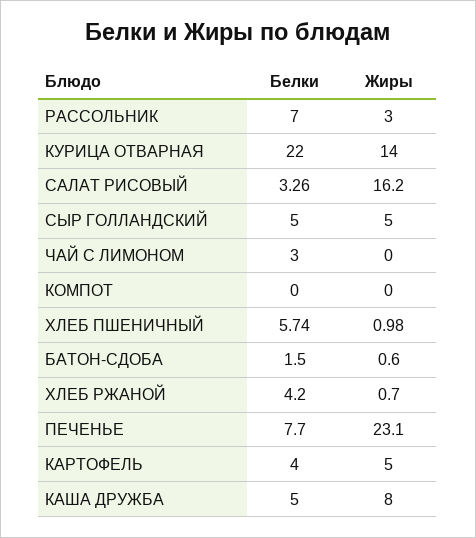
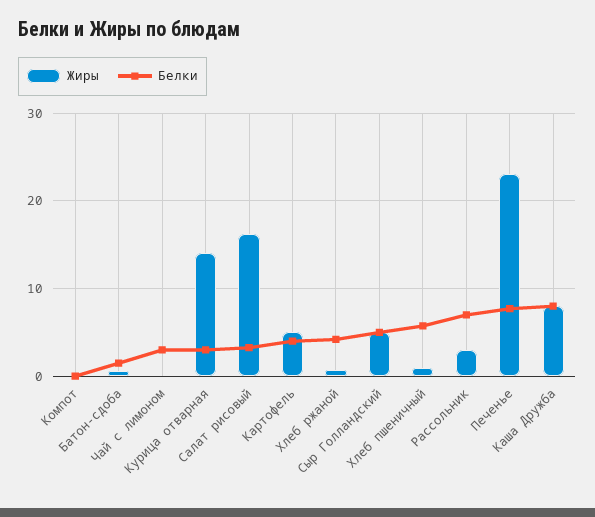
Белки, КУРИЦА ОТВАРНАЯ: 22 -> 3
Белки, КАША ДРУЖБА: 5 -> 8

